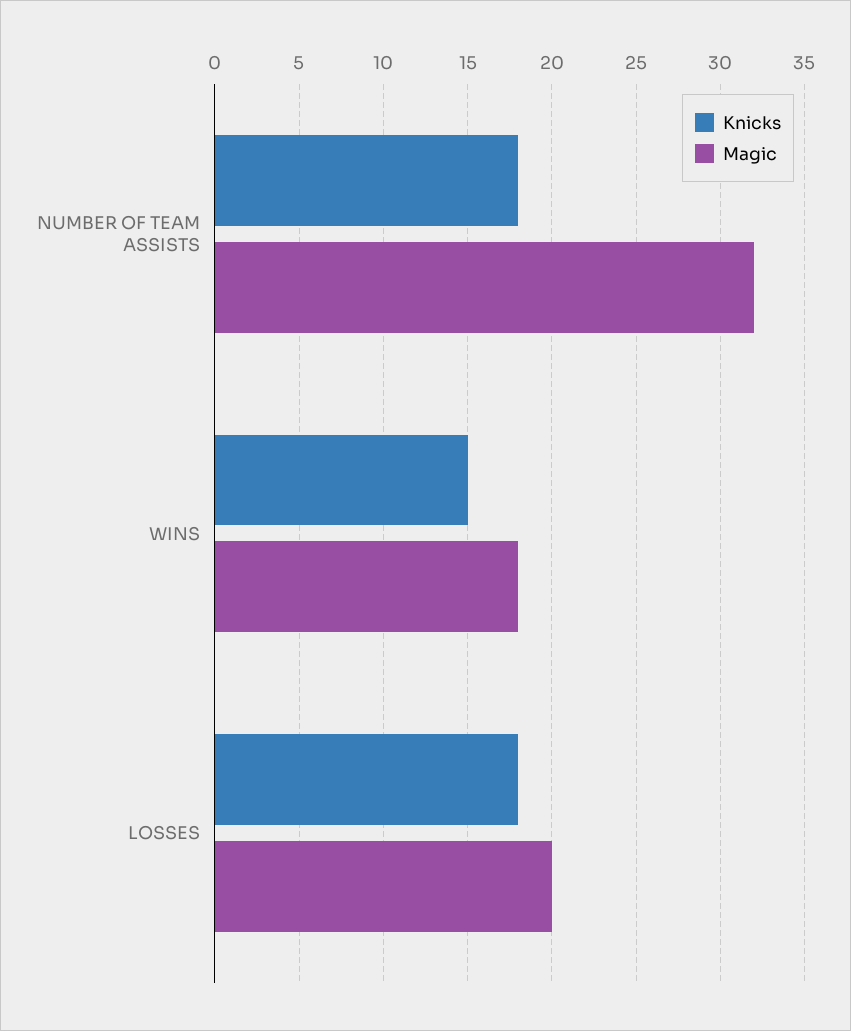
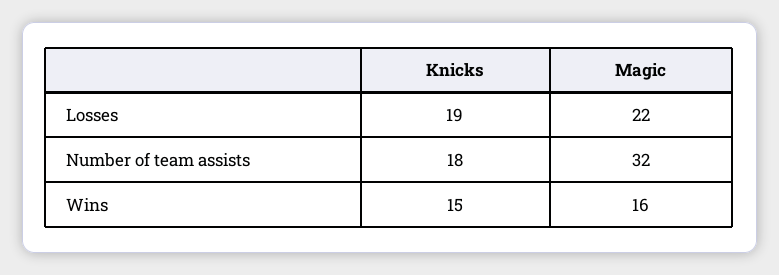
Magic, WINS: 18 -> 16
Knicks, LOSSES: 18 -> 19
Magic, LOSSES: 20 -> 22

